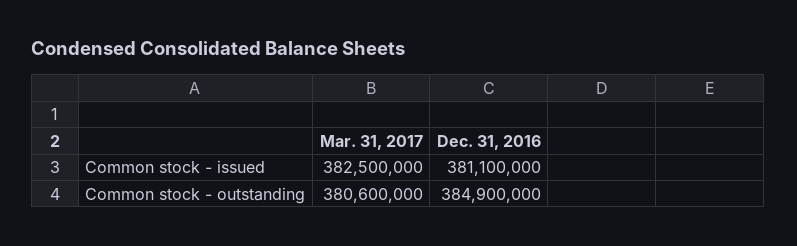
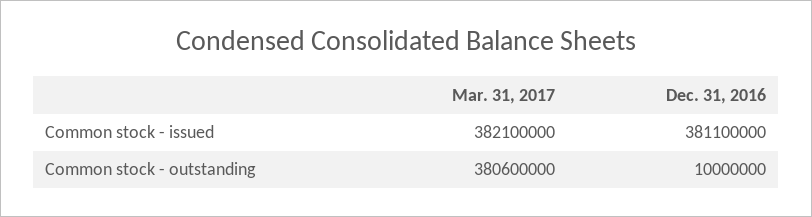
Mar. 31, 2017, Common stock - issued: 382500000 -> 382100000
Dec. 31, 2016, Common stock - outstanding: 384900000 -> 10000000

